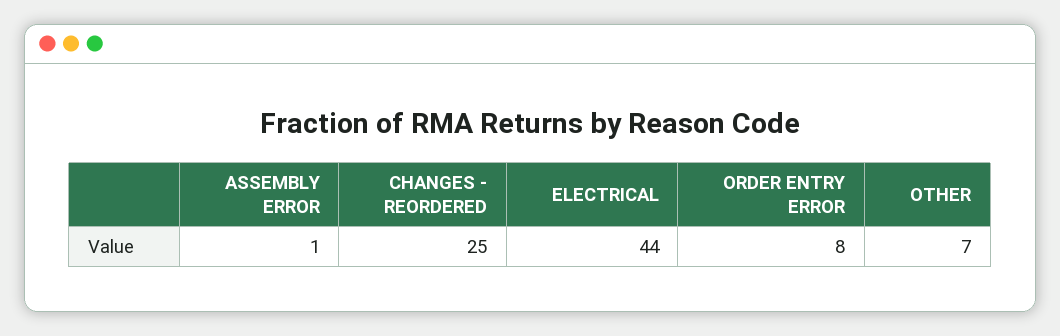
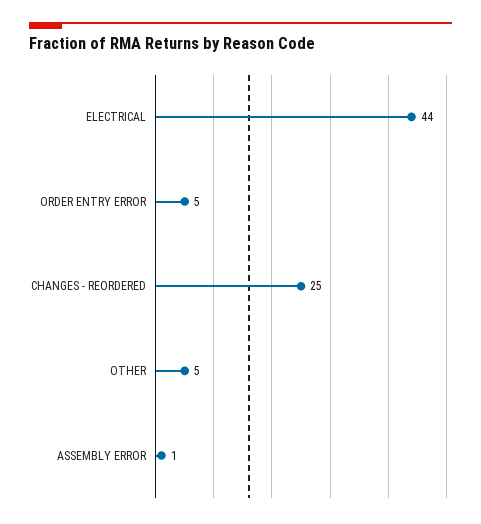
ORDER ENTRY ERROR: 8 -> 5
OTHER: 7 -> 5

